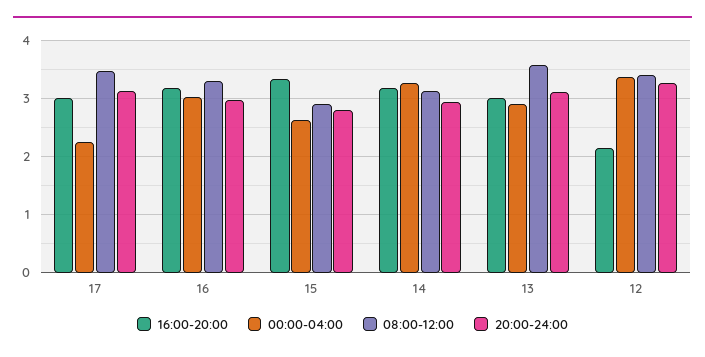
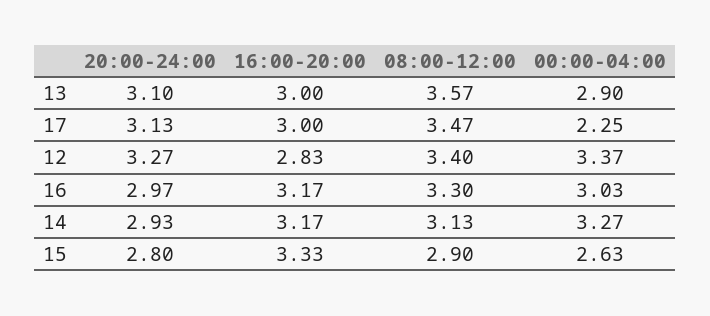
16:00-20:00, 12: 2.2 -> 2.83

